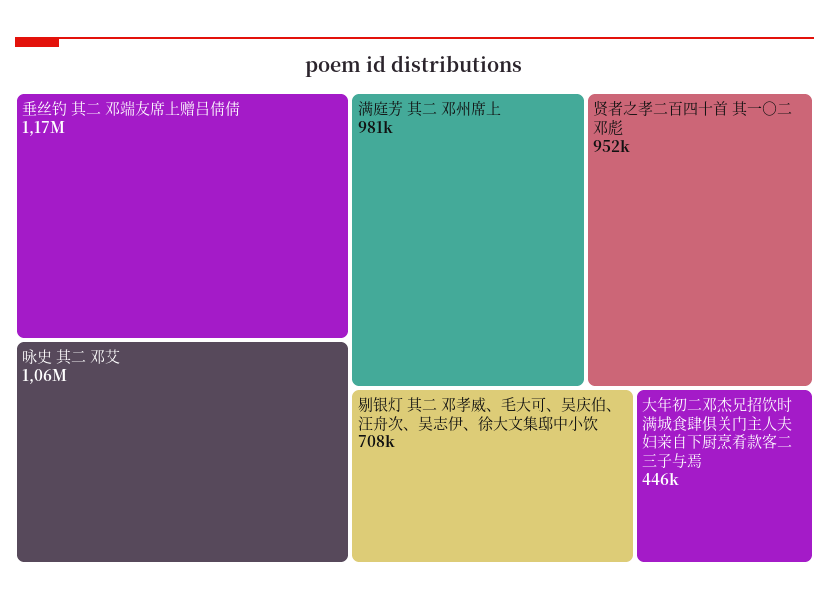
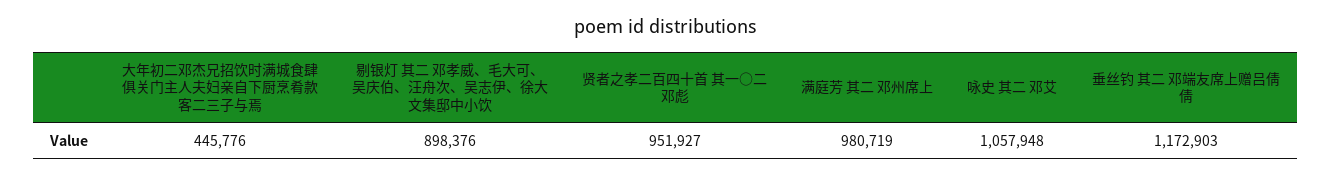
剔银灯 其二 邓孝威、毛大可、吴庆伯、汪舟次、吴志伊、徐大文集邸中小饮: 708000 -> 898376

